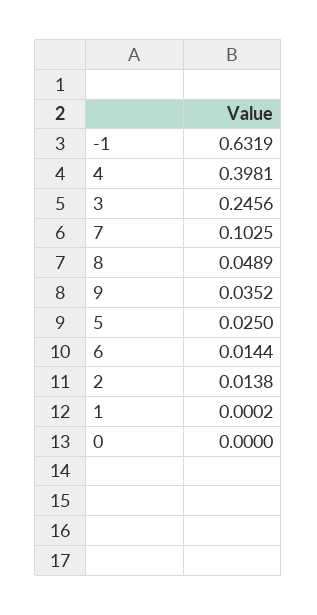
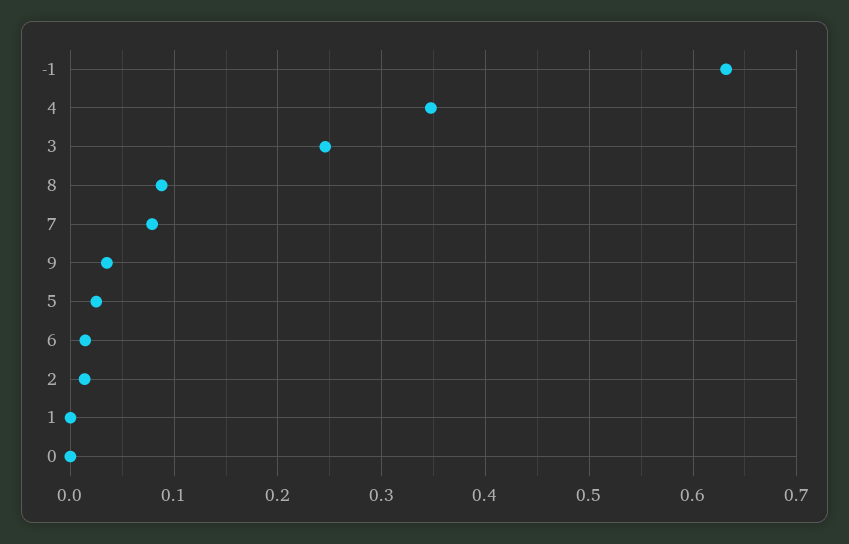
4: 0.3981 -> 0.35
7: 0.1025 -> 0.08
8: 0.0489 -> 0.09

